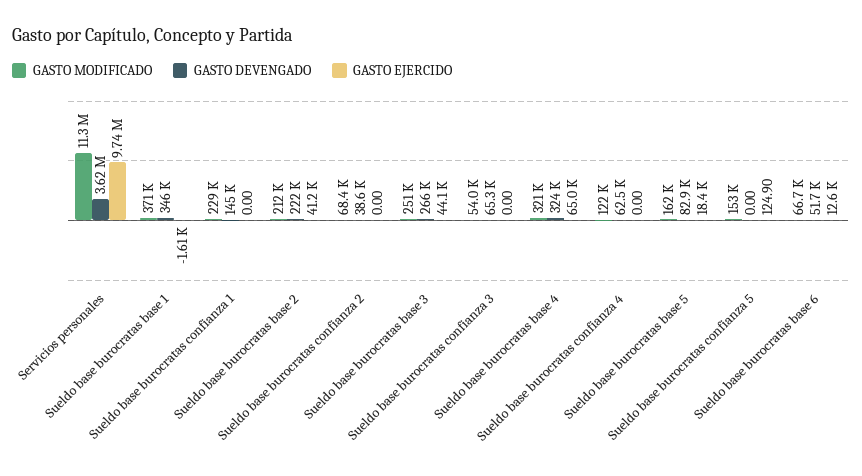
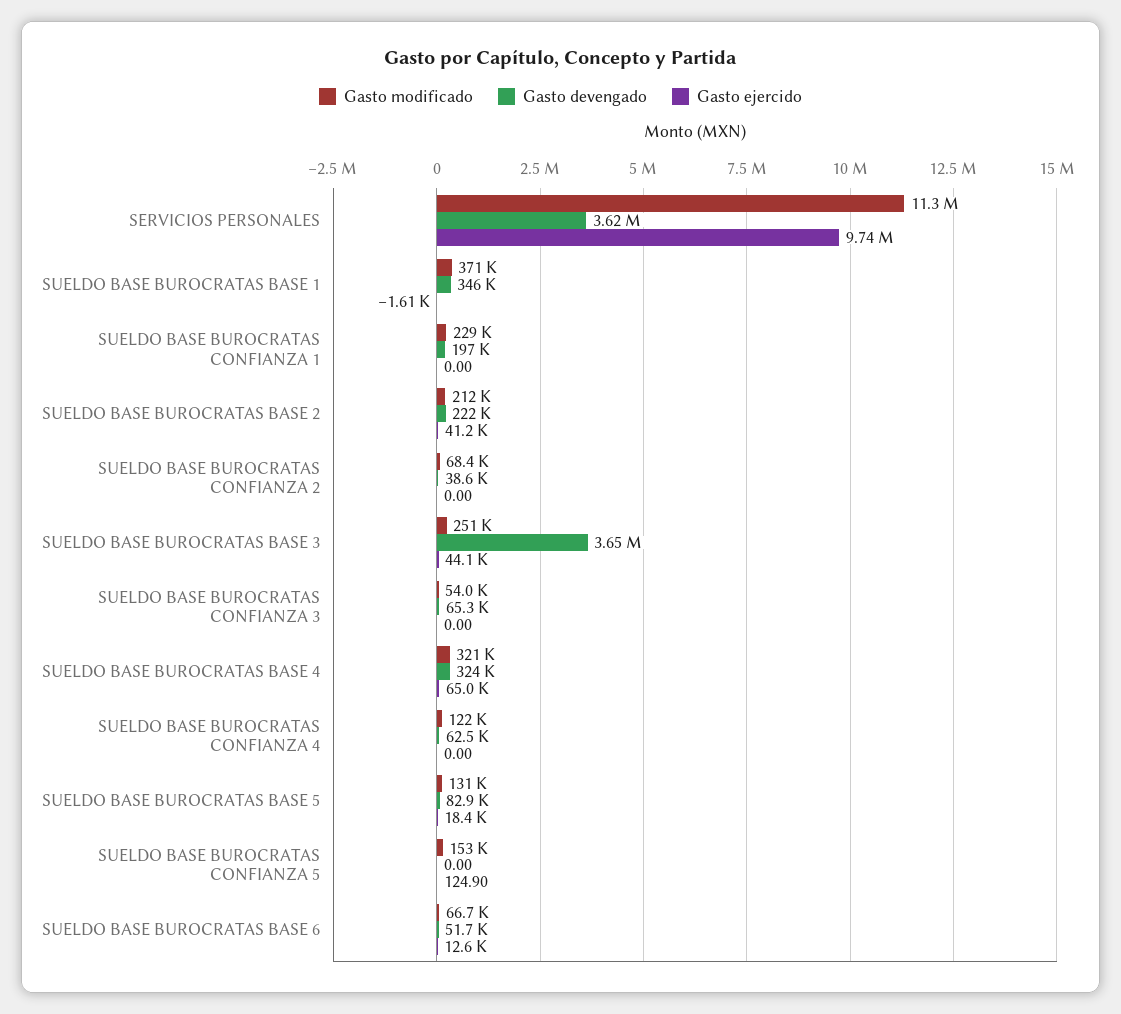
GASTO DEVENGADO, Sueldo base burocratas confianza 1: 145000 -> 197000
GASTO DEVENGADO, Sueldo base burocratas base 3: 266000 -> 3650000
GASTO MODIFICADO, Sueldo base burocratas base 5: 162000 -> 131000

